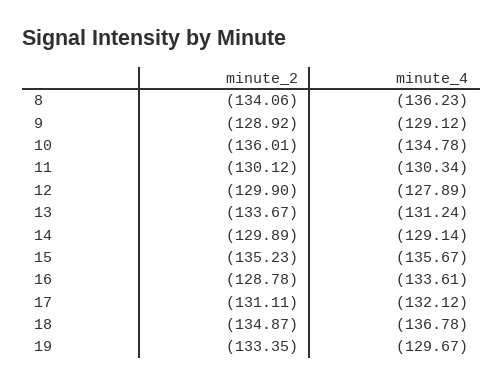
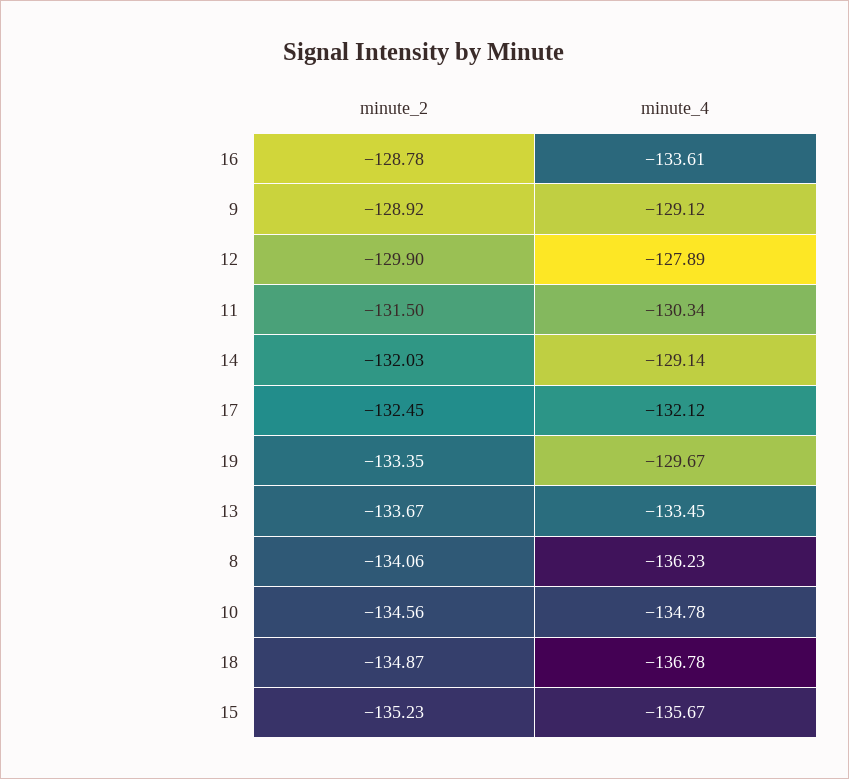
minute_2, 10: -136.01 -> -134.56
minute_2, 11: -130.12 -> -131.5
minute_4, 13: -131.24 -> -133.45
minute_2, 14: -129.89 -> -132.03
minute_2, 17: -131.11 -> -132.45

